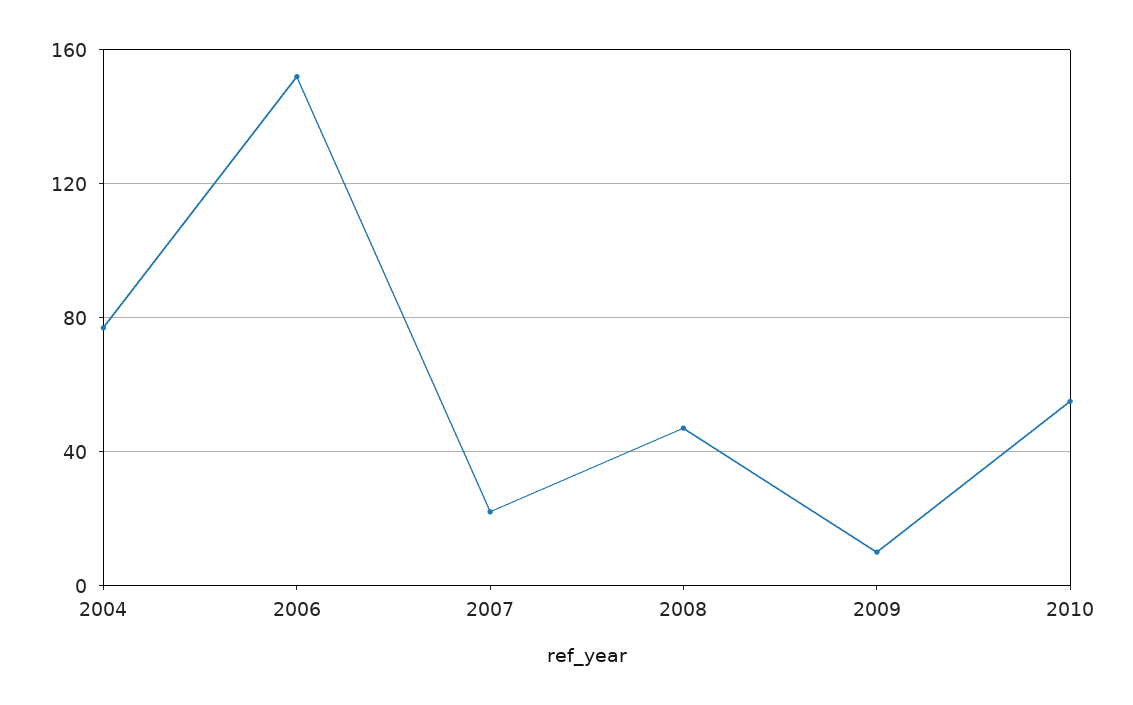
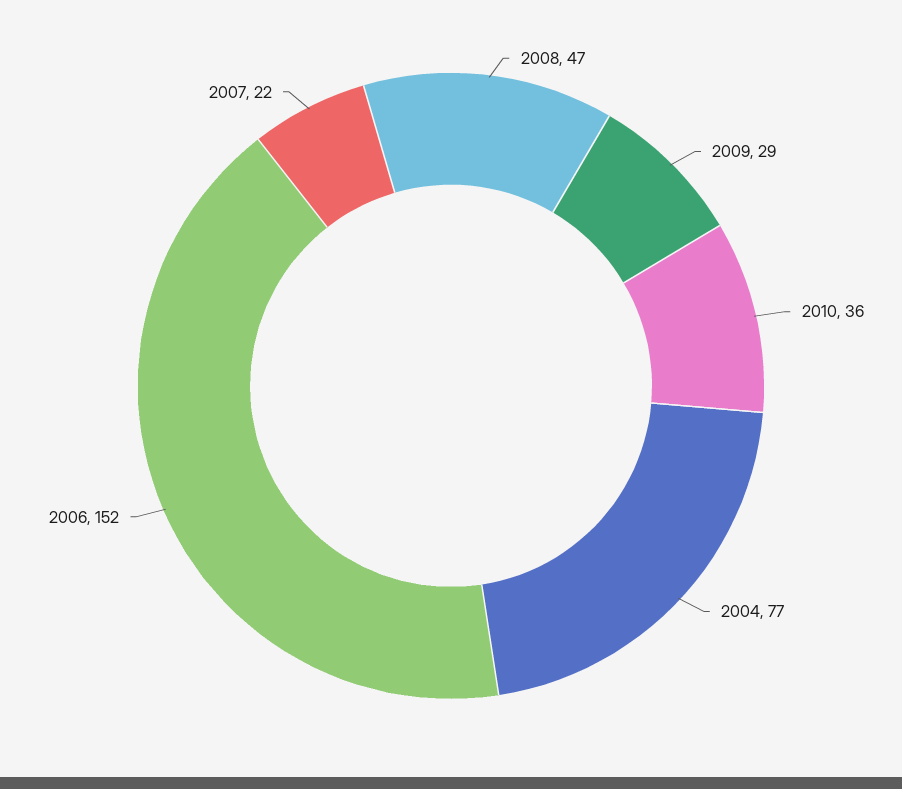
2009: 10 -> 29
2010: 55 -> 36

